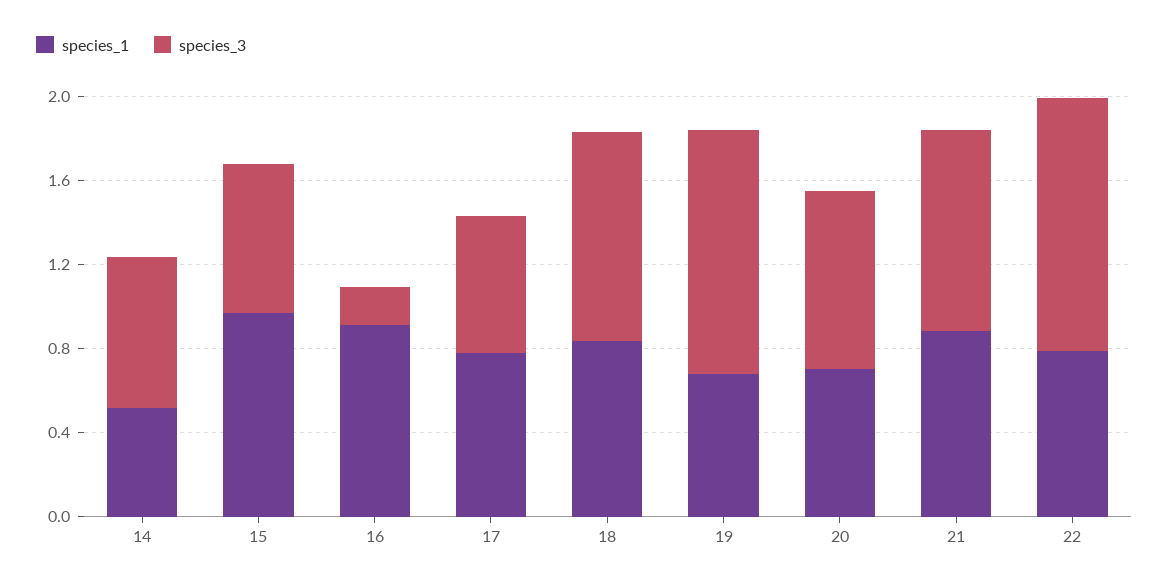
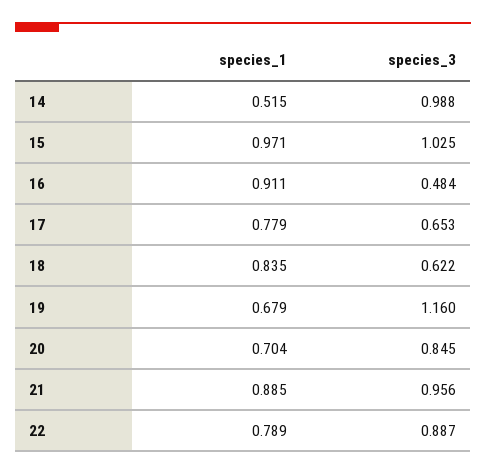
species_3, 14: 0.7 -> 0.988
species_3, 15: 0.7 -> 1.025
species_3, 16: 0.2 -> 0.484
species_3, 18: 1 -> 0.622
species_3, 22: 1.2 -> 0.887

